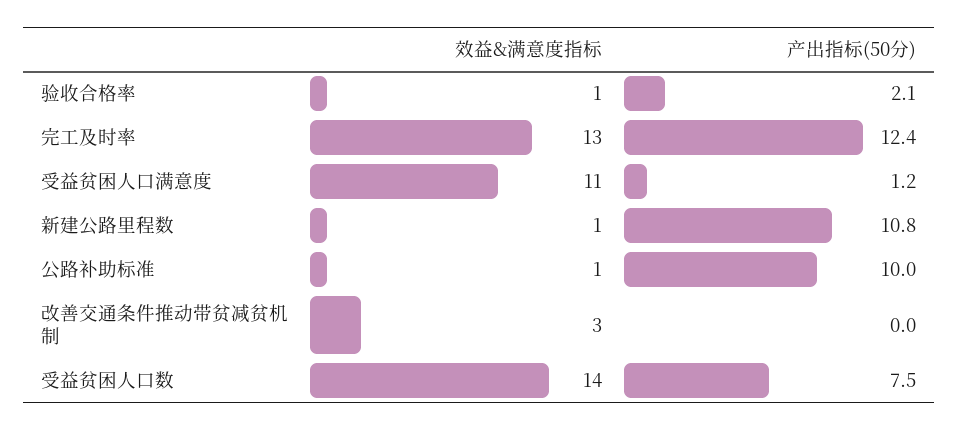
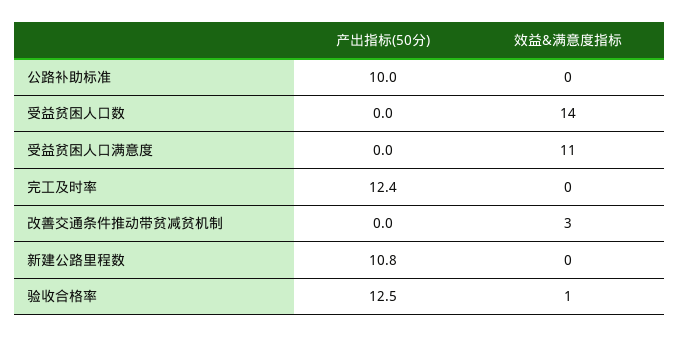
产出指标(50分), 验收合格率: 2.1 -> 12.5
效益&满意度指标, 完工及时率: 13 -> 0
产出指标(50分), 受益贫困人口满意度: 1.2 -> 0
效益&满意度指标, 新建公路里程数: 1 -> 0
效益&满意度指标, 公路补助标准: 1 -> 0
产出指标(50分), 受益贫困人口数: 7.5 -> 0

